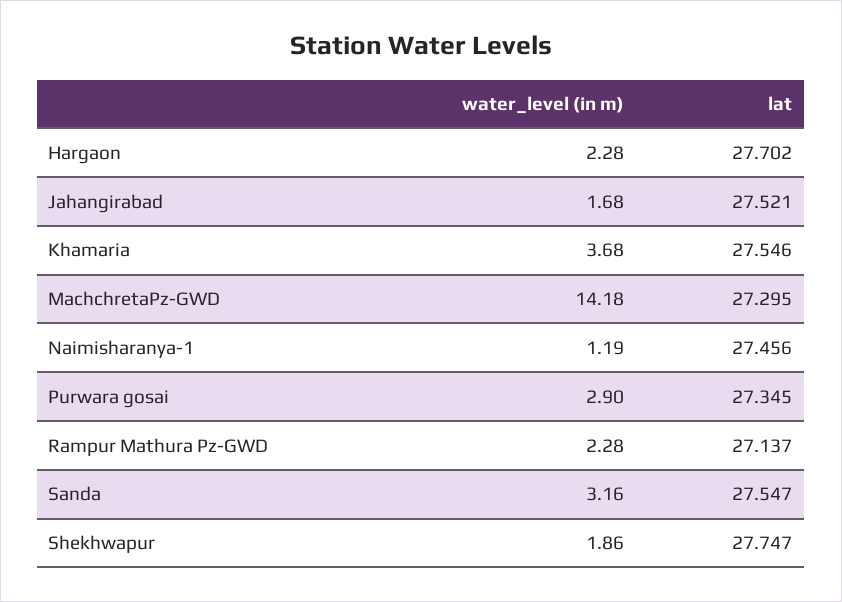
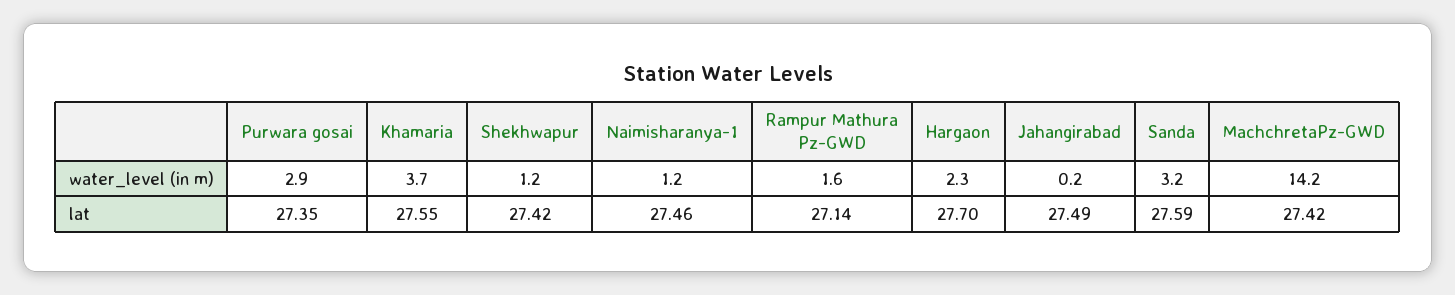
water_level (in m), Jahangirabad: 1.68 -> 0.2
lat, Jahangirabad: 27.521 -> 27.49
lat, MachchretaPz-GWD: 27.295 -> 27.42
water_level (in m), Rampur Mathura Pz-GWD: 2.28 -> 1.6
lat, Sanda: 27.547 -> 27.59
water_level (in m), Shekhwapur: 1.86 -> 1.2
lat, Shekhwapur: 27.747 -> 27.42

